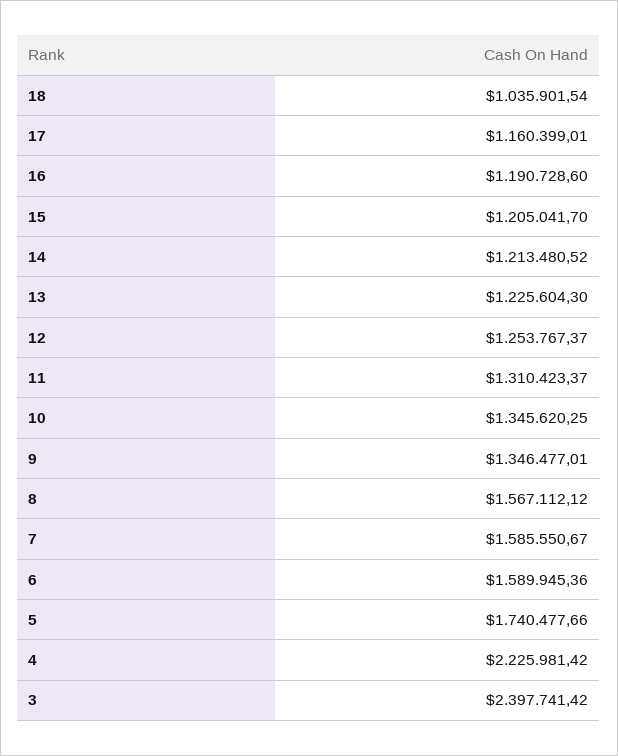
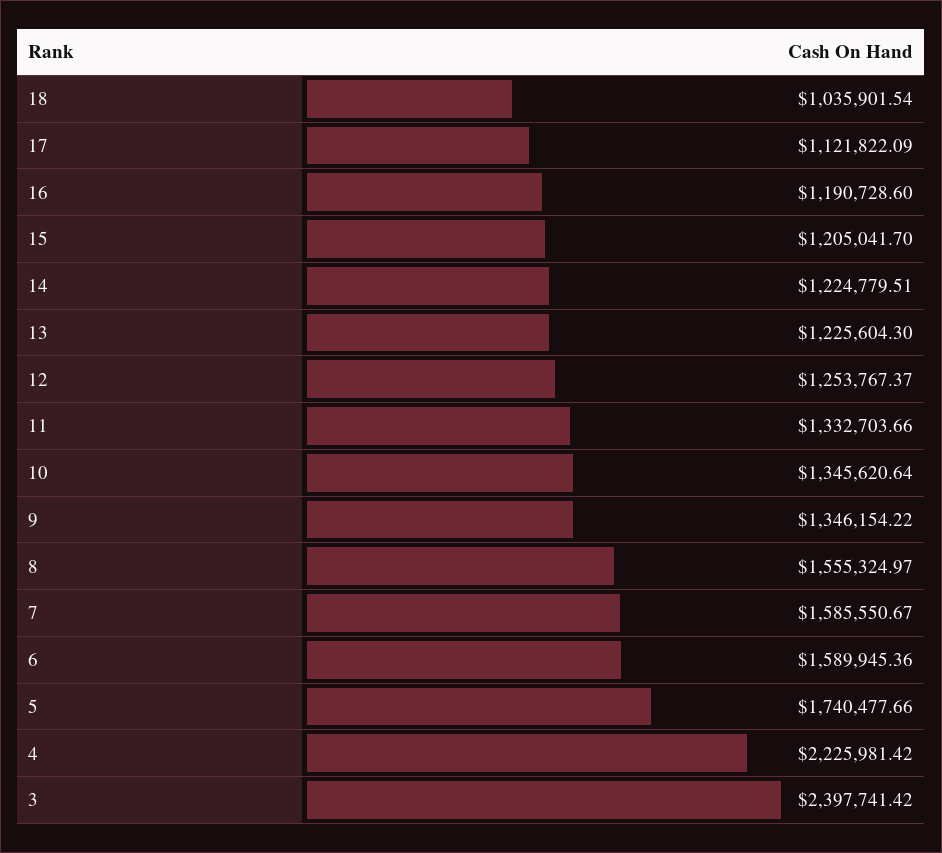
17: 1160399.01 -> 1121822.09
14: 1213480.52 -> 1224779.51
11: 1310423.37 -> 1332703.66
10: 1345620.25 -> 1345620.64
9: 1346477.01 -> 1346154.22
8: 1567112.12 -> 1555324.97

